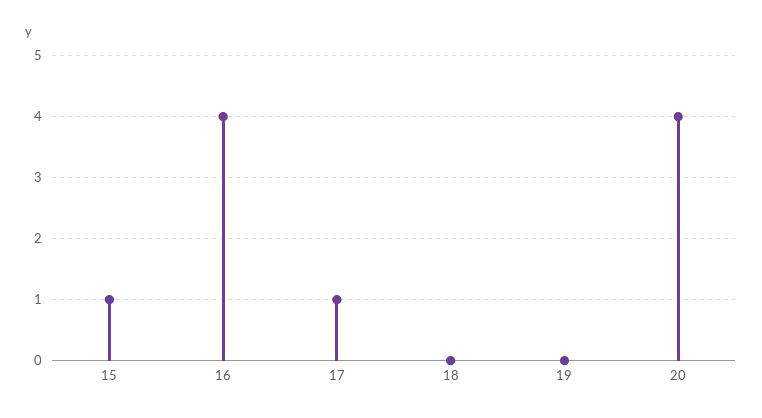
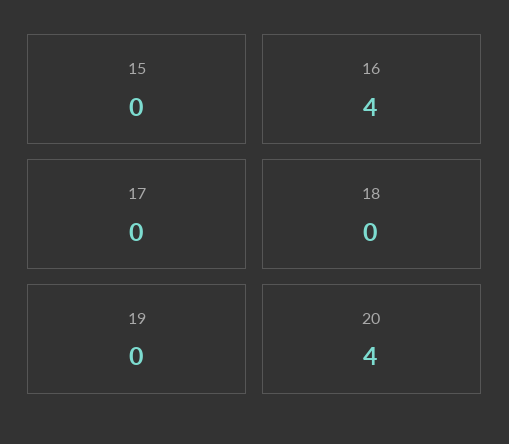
15: 1 -> 0
17: 1 -> 0

